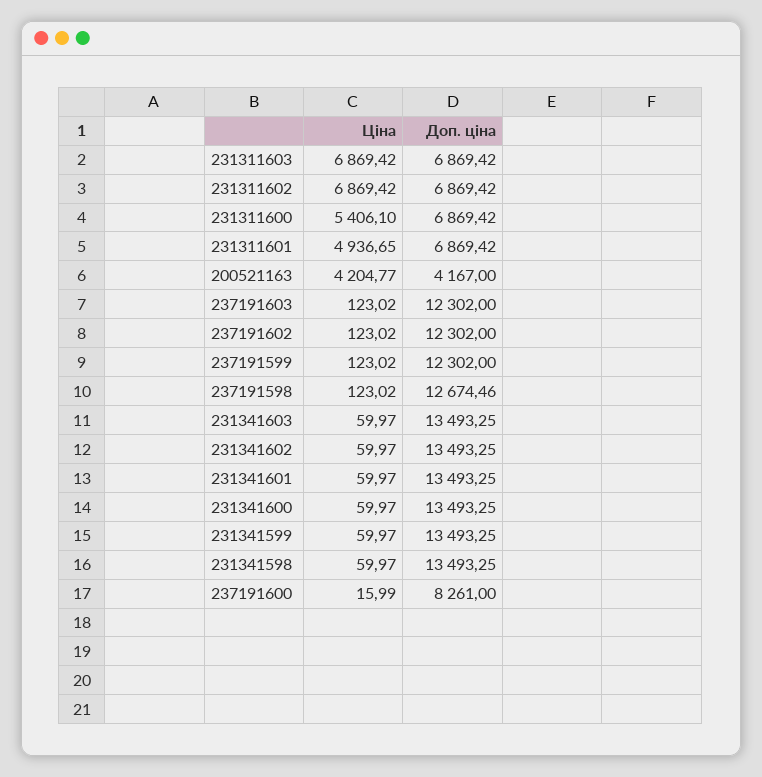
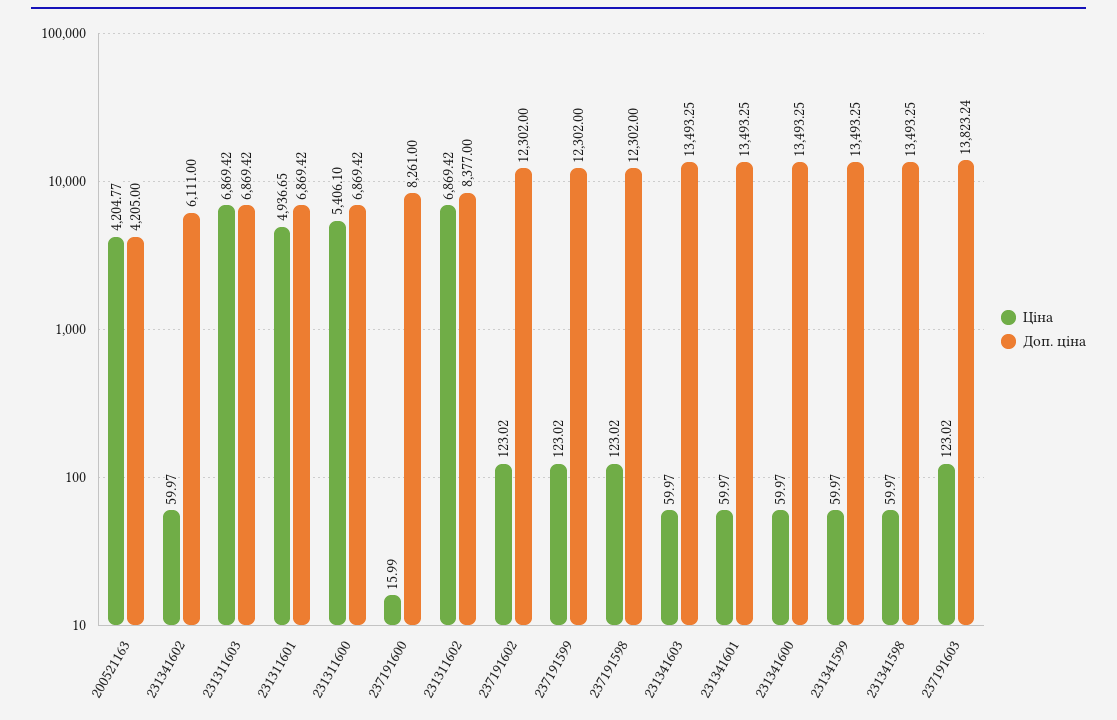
Доп. ціна, 231311602: 6869.42 -> 8377
Доп. ціна, 200521163: 4167 -> 4205
Доп. ціна, 237191603: 12302 -> 13823.24
Доп. ціна, 237191598: 12674.46 -> 12302
Доп. ціна, 231341602: 13493.25 -> 6111

